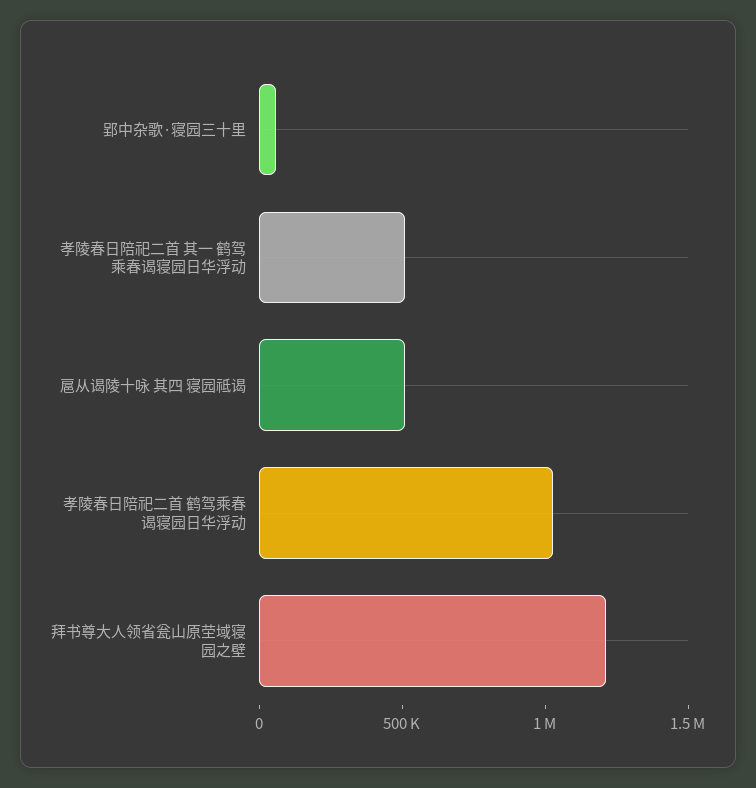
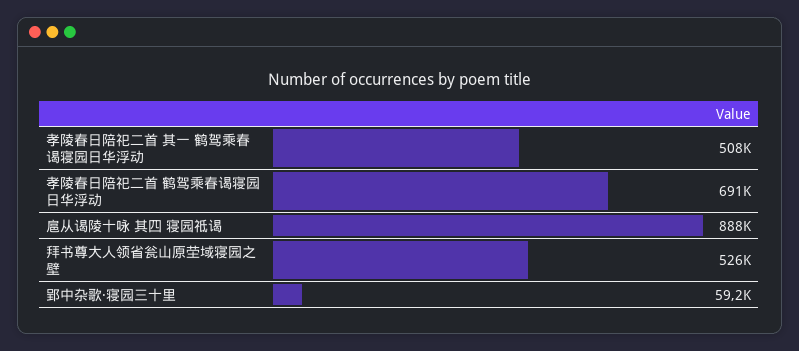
扈从谒陵十咏 其四 寝园祗谒: 500000 -> 888000
孝陵春日陪祀二首 鹤驾乘春谒寝园日华浮动: 1000000 -> 691000
拜书尊大人领省瓮山原茔域寝园之壁: 1200000 -> 526000

